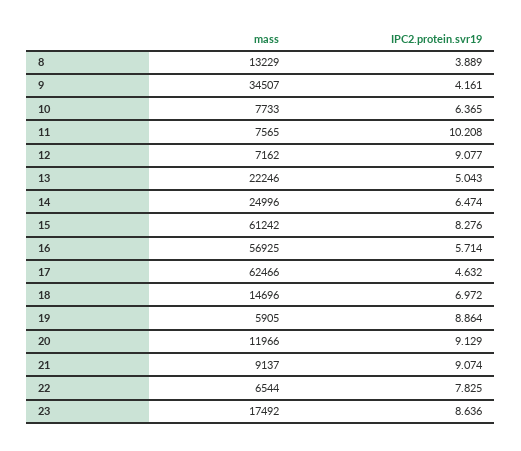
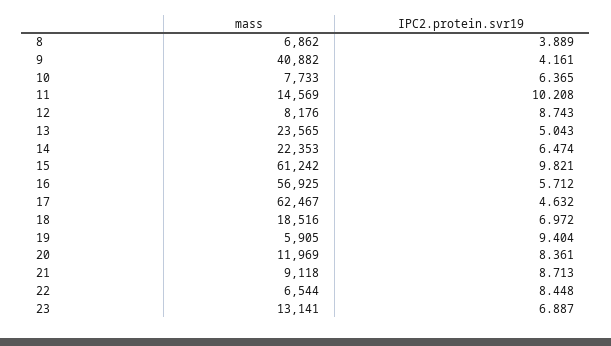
mass, 8: 13229 -> 6862
mass, 9: 34507 -> 40882
mass, 11: 7565 -> 14569
mass, 12: 7162 -> 8176
IPC2.protein.svr19, 12: 9.077 -> 8.743
mass, 13: 22246 -> 23565
mass, 14: 24996 -> 22353
IPC2.protein.svr19, 15: 8.276 -> 9.821
IPC2.protein.svr19, 16: 5.714 -> 5.712
mass, 17: 62466 -> 62467
mass, 18: 14696 -> 18516
IPC2.protein.svr19, 19: 8.864 -> 9.404
mass, 20: 11966 -> 11969
IPC2.protein.svr19, 20: 9.129 -> 8.361
mass, 21: 9137 -> 9118
IPC2.protein.svr19, 21: 9.074 -> 8.713
IPC2.protein.svr19, 22: 7.825 -> 8.448
mass, 23: 17492 -> 13141
IPC2.protein.svr19, 23: 8.636 -> 6.887

